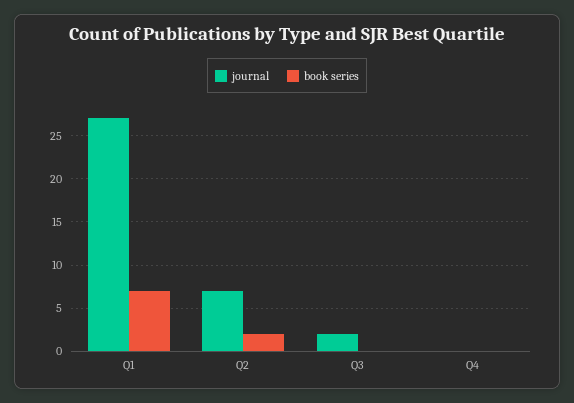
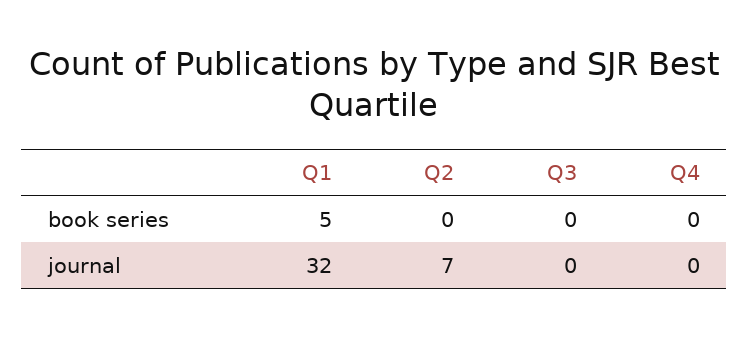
journal, Q1: 27 -> 32
book series, Q1: 7 -> 5
book series, Q2: 2 -> 0
journal, Q3: 2 -> 0

